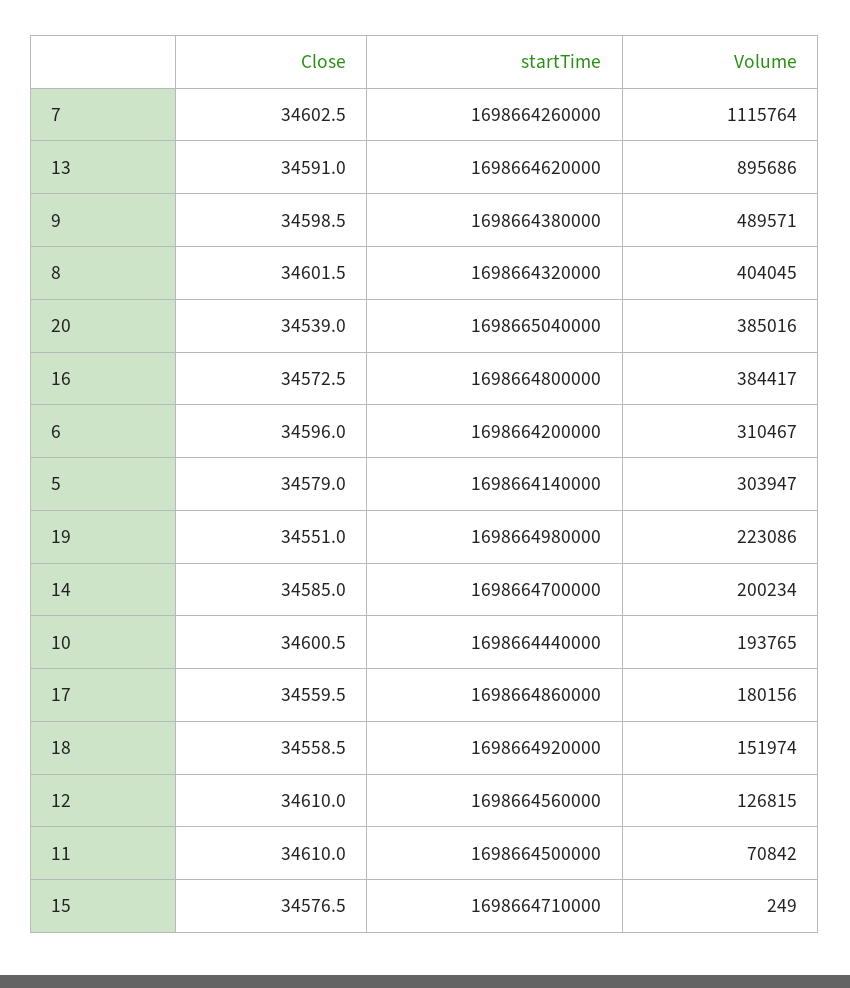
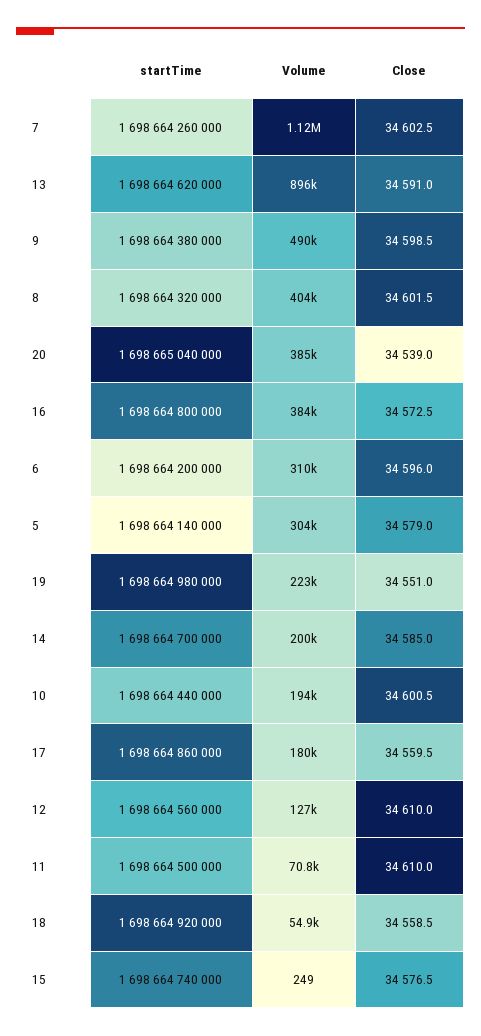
Volume, 18: 151974 -> 54900
startTime, 15: 1698664710000 -> 1698664740000

